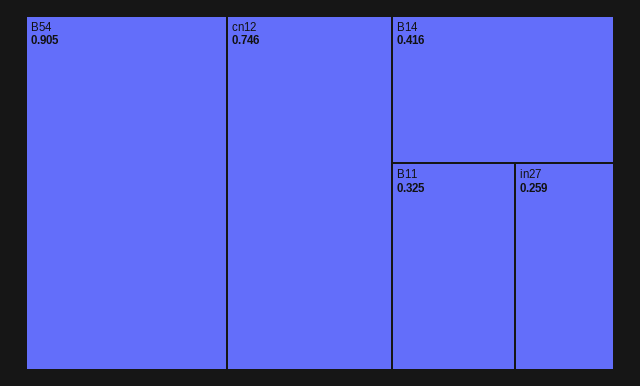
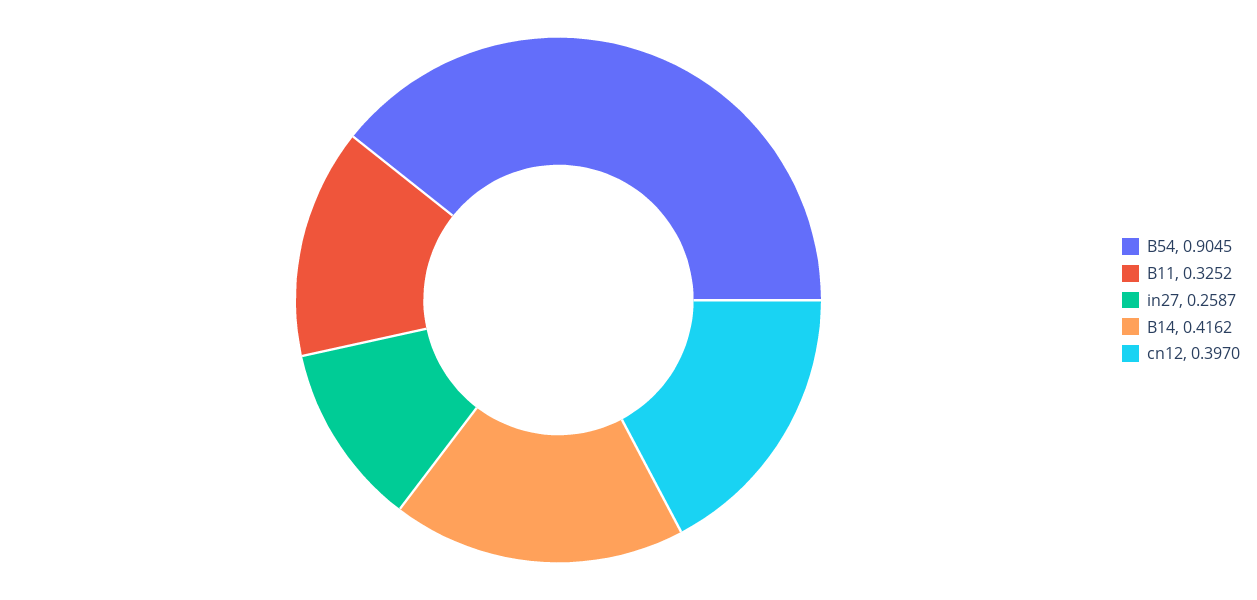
cn12: 0.746 -> 0.397

